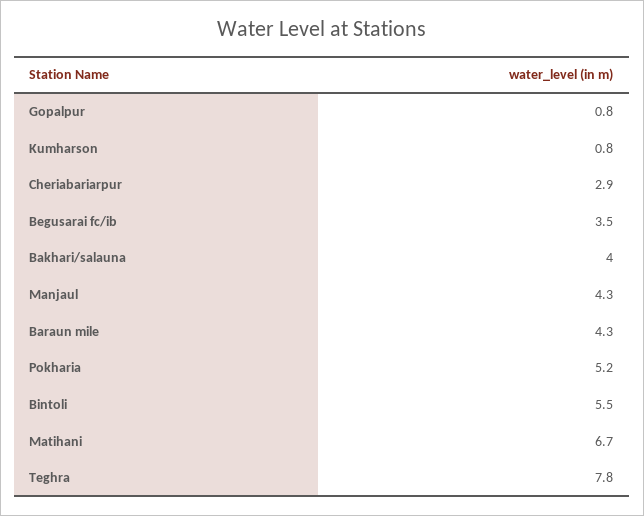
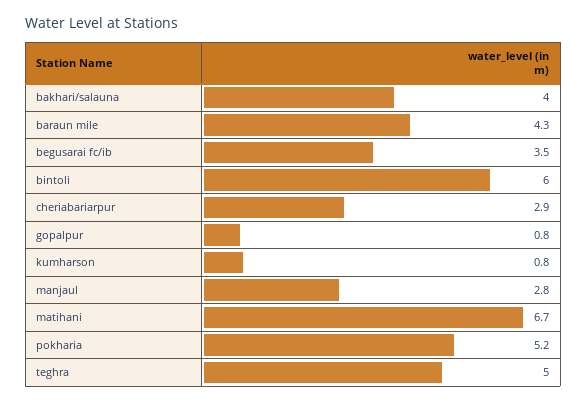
Manjaul: 4.3 -> 2.8
Bintoli: 5.5 -> 6
Teghra: 7.8 -> 5

